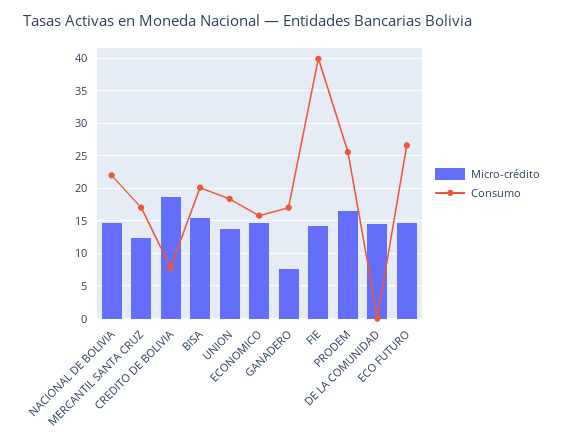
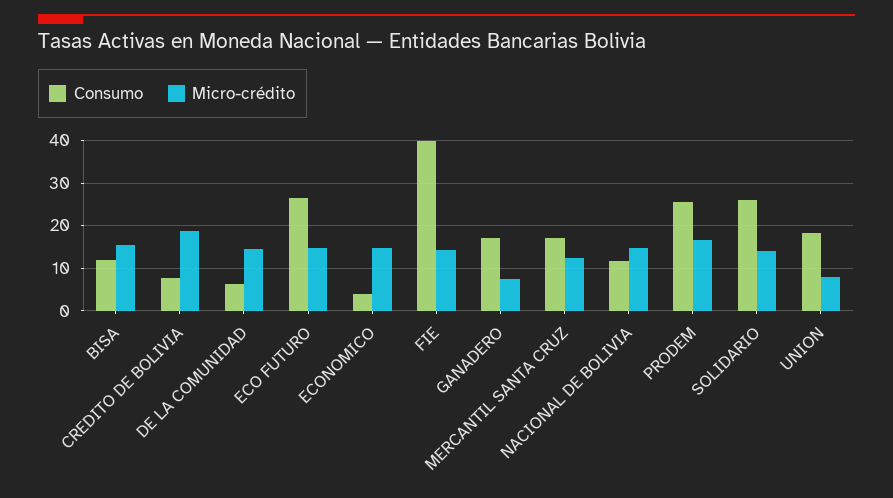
Consumo, NACIONAL DE BOLIVIA: 22 -> 12
Consumo, BISA: 20 -> 12
Micro-crédito, UNION: 14 -> 8
Consumo, ECONOMICO: 16 -> 4
Consumo, DE LA COMUNIDAD: 0 -> 6
Consumo, SOLIDARIO: none -> 26
Micro-crédito, SOLIDARIO: none -> 14

